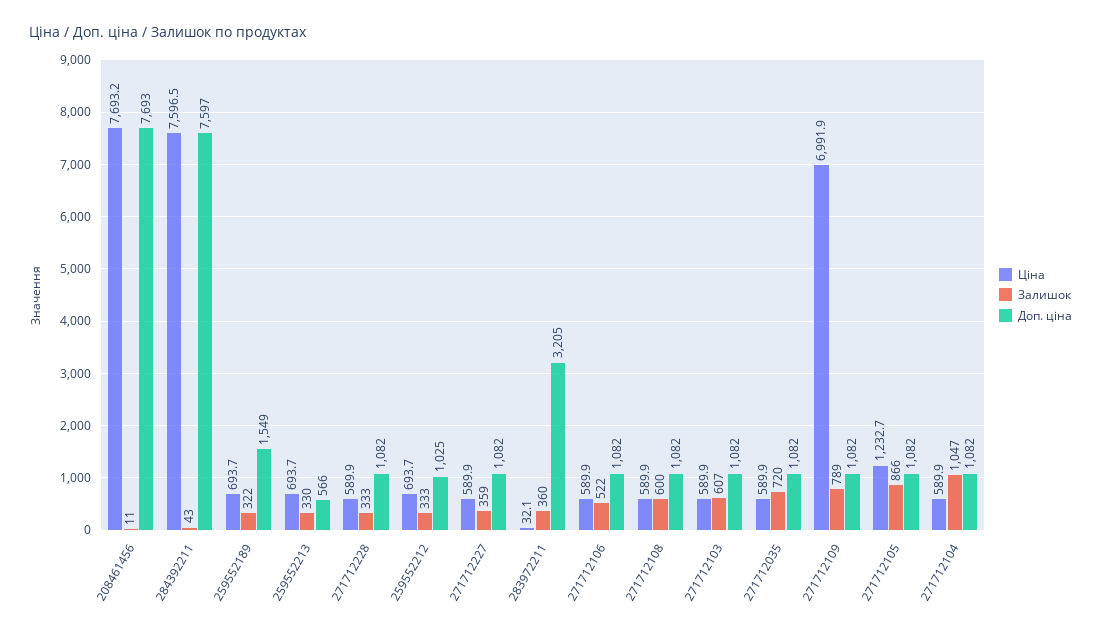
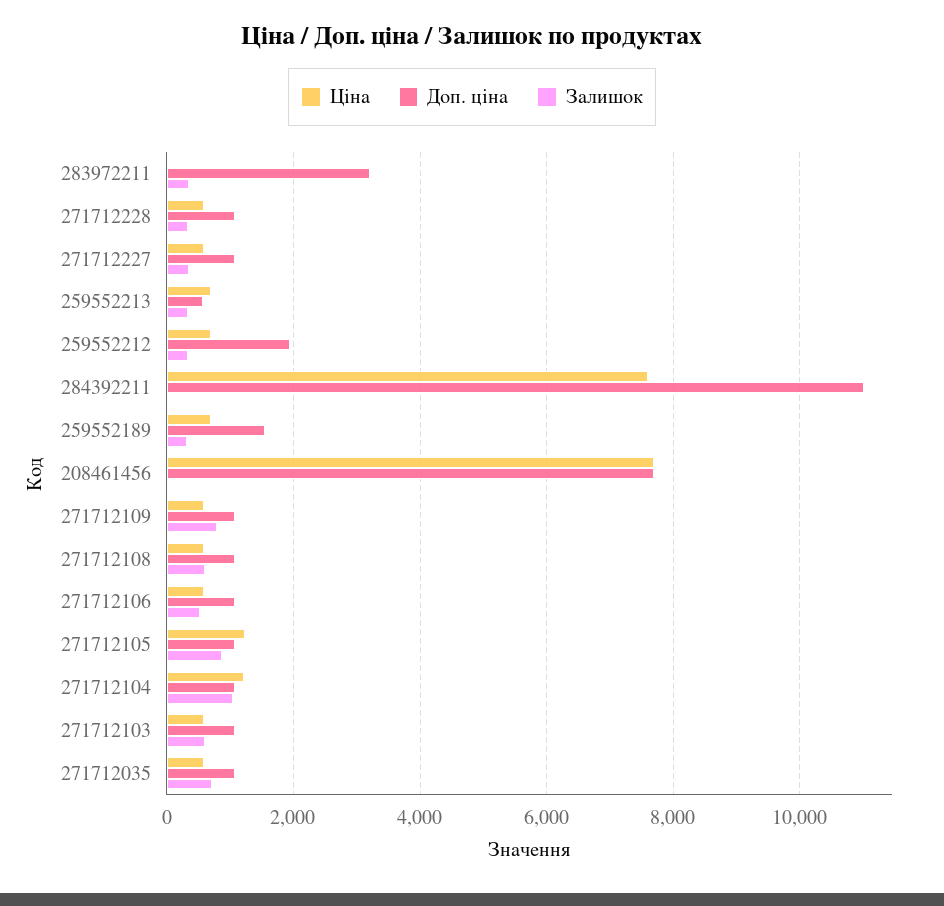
Доп. ціна, 284392211: 7597 -> 11000
Доп. ціна, 259552212: 1025 -> 2000
Ціна, 271712109: 6991.9 -> 600
Ціна, 271712104: 589.9 -> 1200

